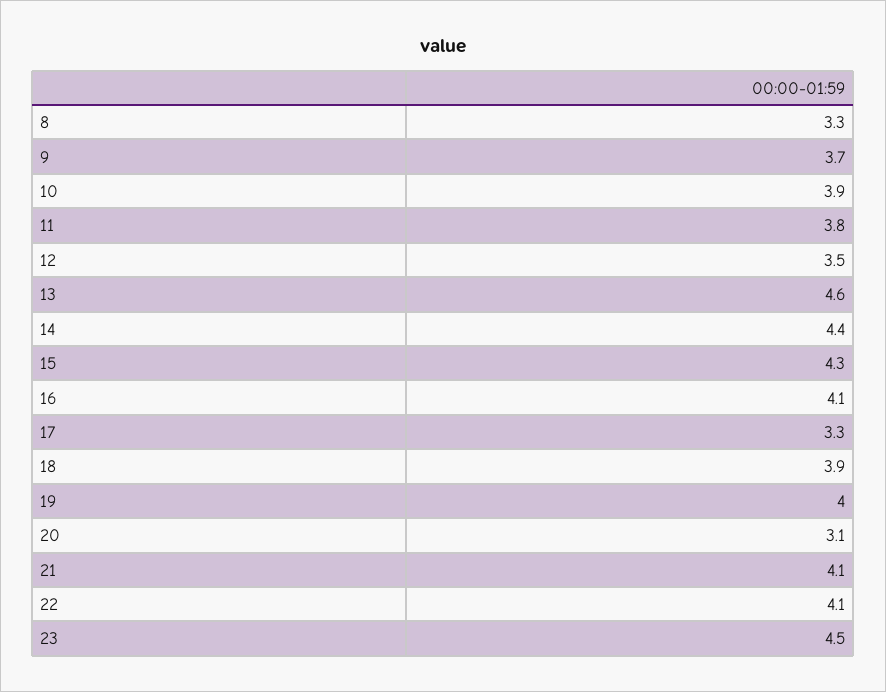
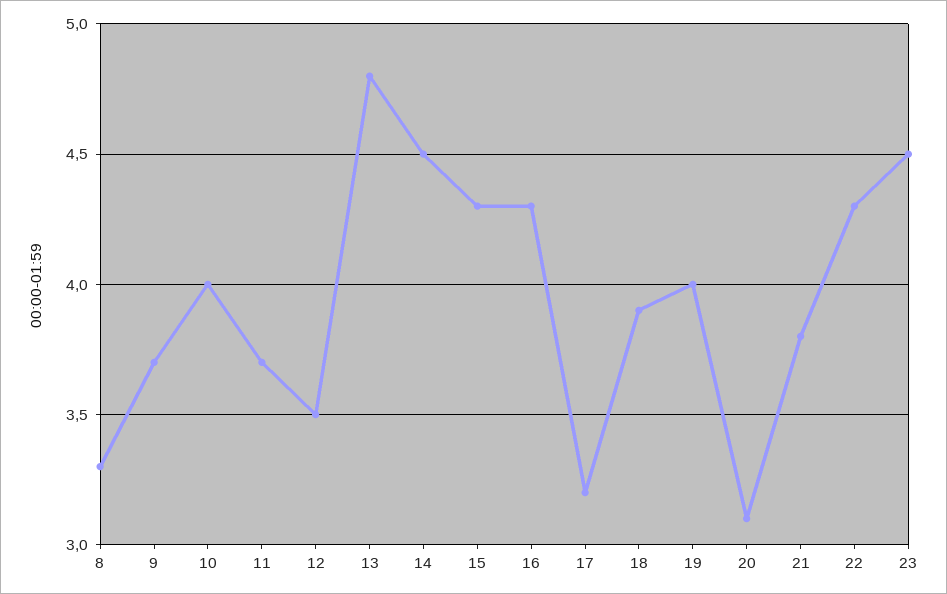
10: 3.9 -> 4
11: 3.8 -> 3.7
13: 4.6 -> 4.8
14: 4.4 -> 4.5
16: 4.1 -> 4.3
17: 3.3 -> 3.2
21: 4.1 -> 3.8
22: 4.1 -> 4.3

